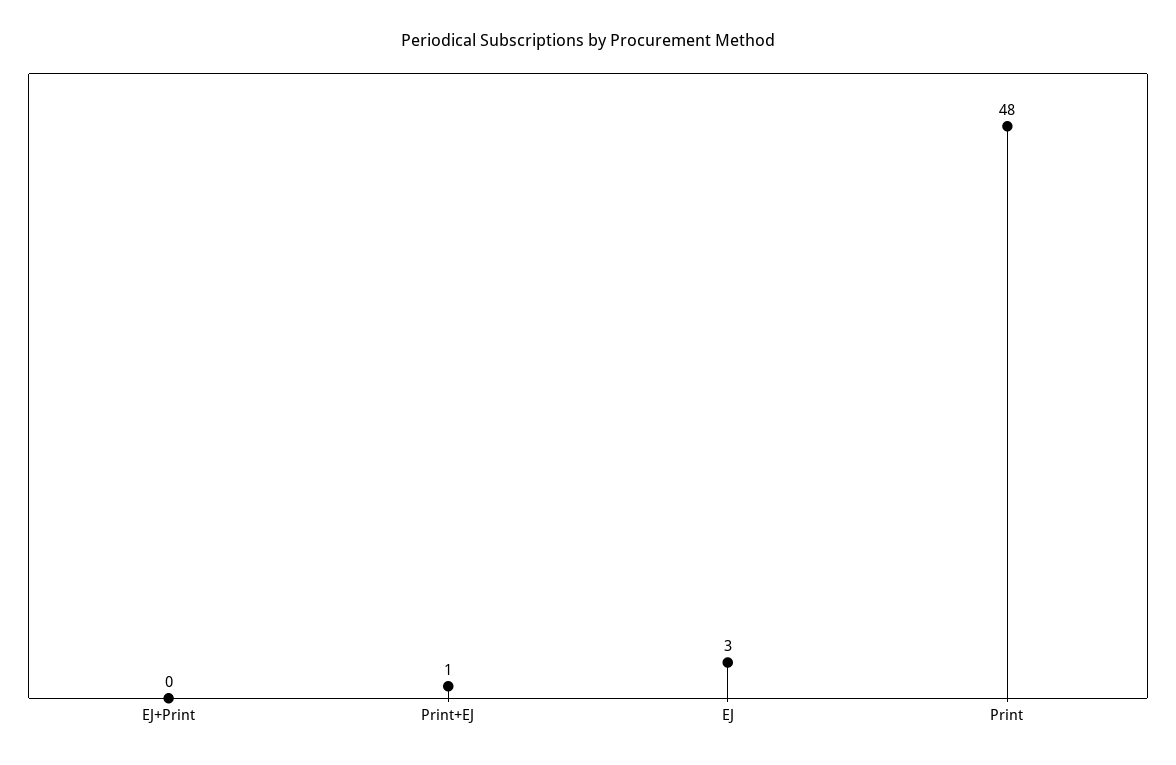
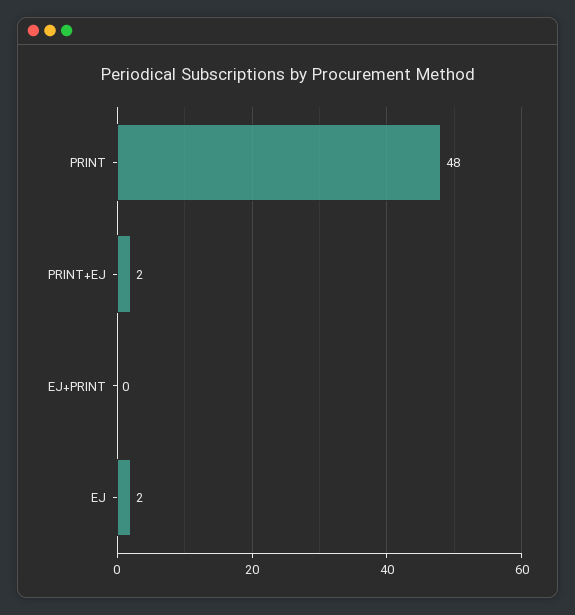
Print+EJ: 1 -> 2
EJ: 3 -> 2

